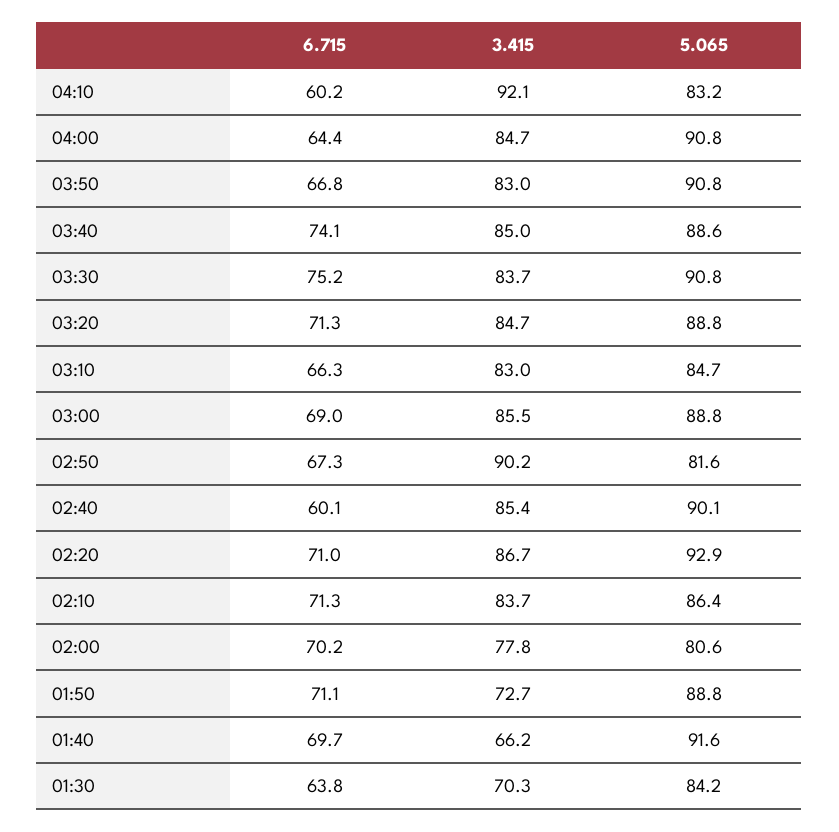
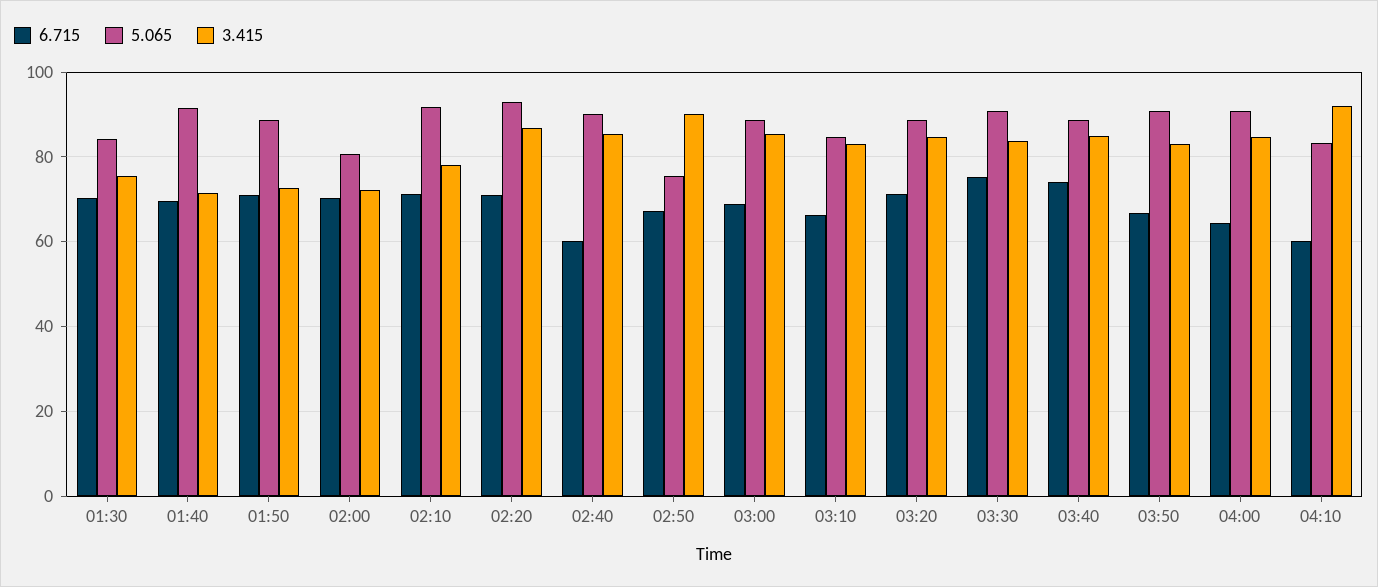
5.065, 02:50: 81.6 -> 76
3.415, 02:10: 83.7 -> 78
5.065, 02:10: 86.4 -> 92
3.415, 02:00: 77.8 -> 72
3.415, 01:40: 66.2 -> 72
6.715, 01:30: 63.8 -> 70
3.415, 01:30: 70.3 -> 76

